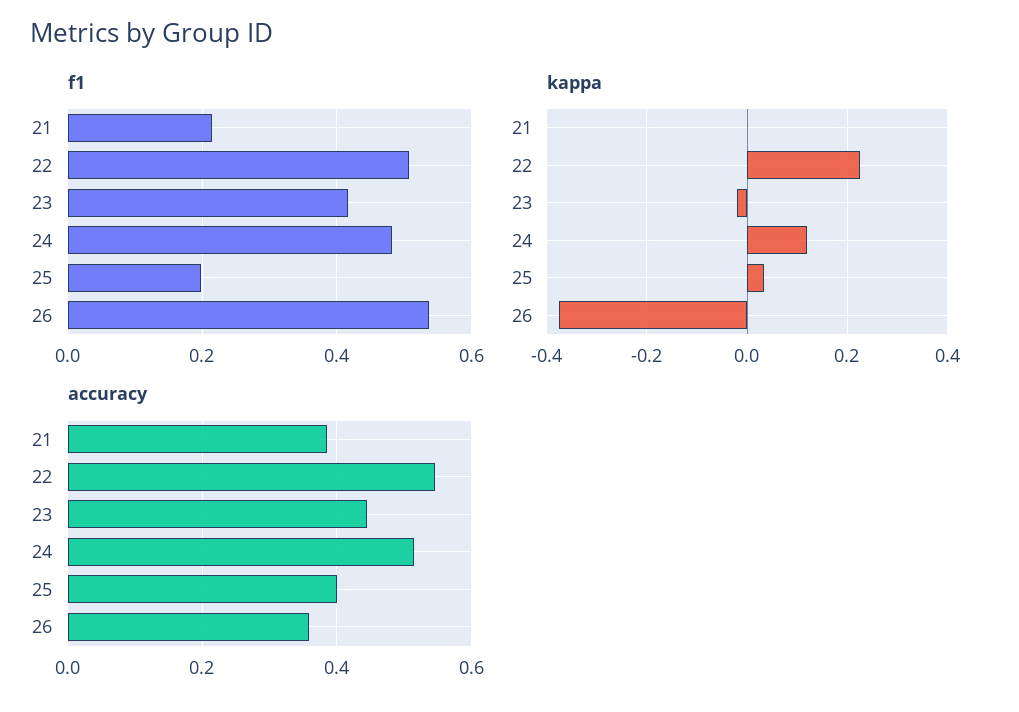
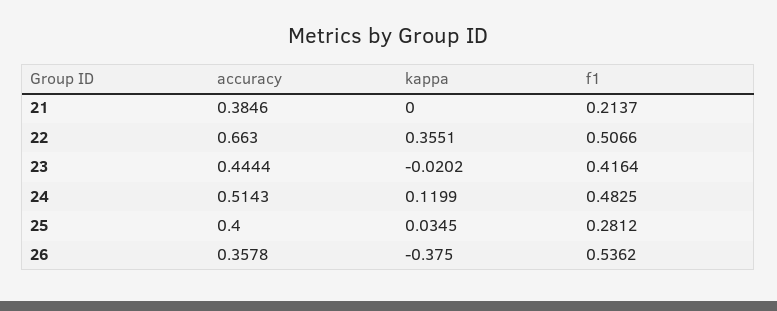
f1, 25: 0.2 -> 0.2812
kappa, 22: 0.22 -> 0.3551
accuracy, 22: 0.54 -> 0.663

